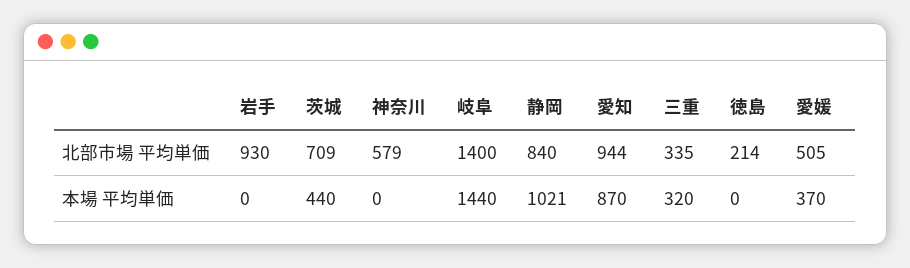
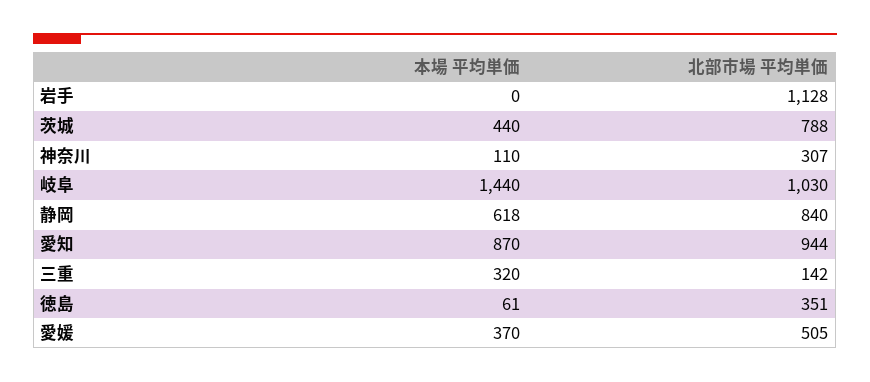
岩手, 北部市場 平均単価: 930 -> 1128
茨城, 北部市場 平均単価: 709 -> 788
神奈川, 北部市場 平均単価: 579 -> 307
岐阜, 北部市場 平均単価: 1400 -> 1030
三重, 北部市場 平均単価: 335 -> 142
徳島, 北部市場 平均単価: 214 -> 351
神奈川, 本場 平均単価: 0 -> 110
静岡, 本場 平均単価: 1021 -> 618
徳島, 本場 平均単価: 0 -> 61

